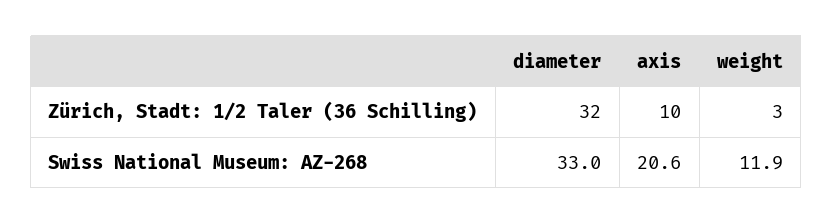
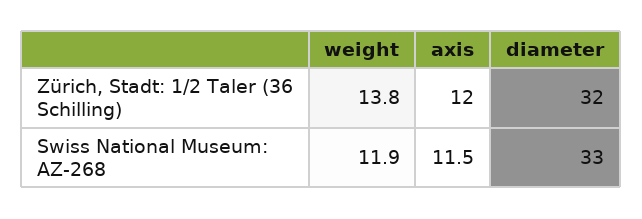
axis, Zürich, Stadt: 1/2 Taler (36 Schilling): 10 -> 12
weight, Zürich, Stadt: 1/2 Taler (36 Schilling): 3 -> 13.8
axis, Swiss National Museum: AZ-268: 20.6 -> 11.5

